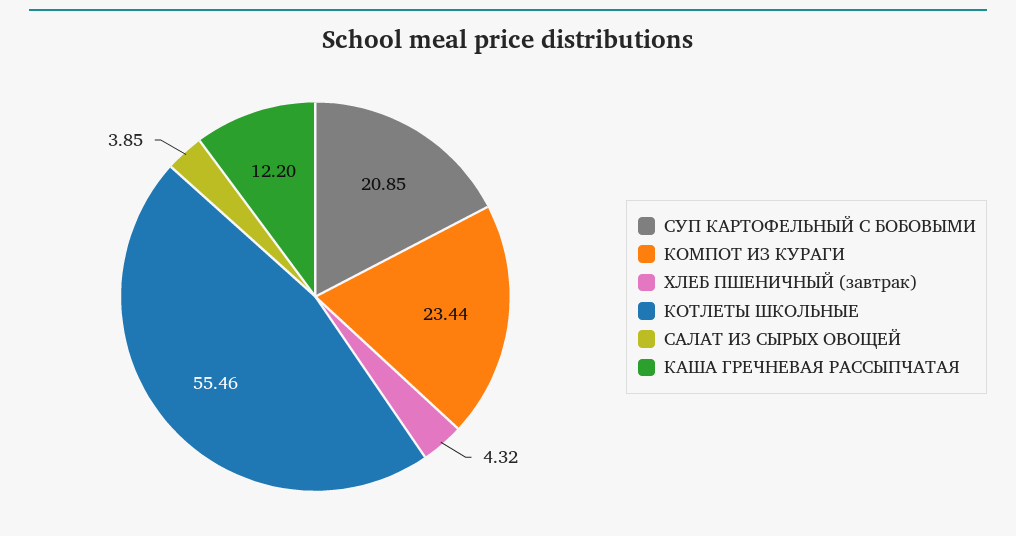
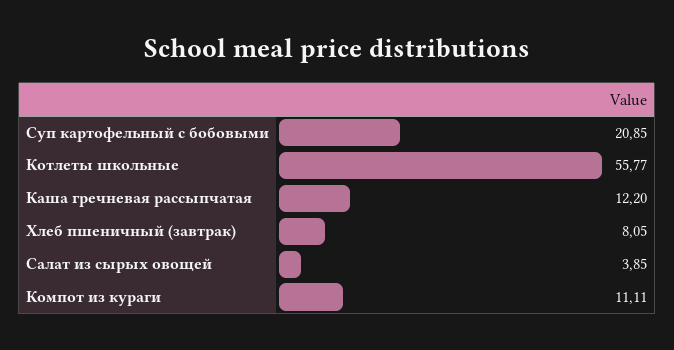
КОМПОТ ИЗ КУРАГИ: 23.44 -> 11.11
ХЛЕБ ПШЕНИЧНЫЙ (завтрак): 4.32 -> 8.05
КОТЛЕТЫ ШКОЛЬНЫЕ: 55.46 -> 55.77

